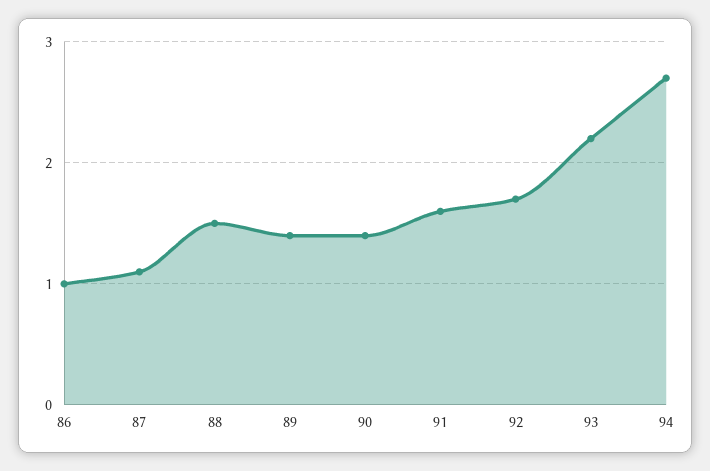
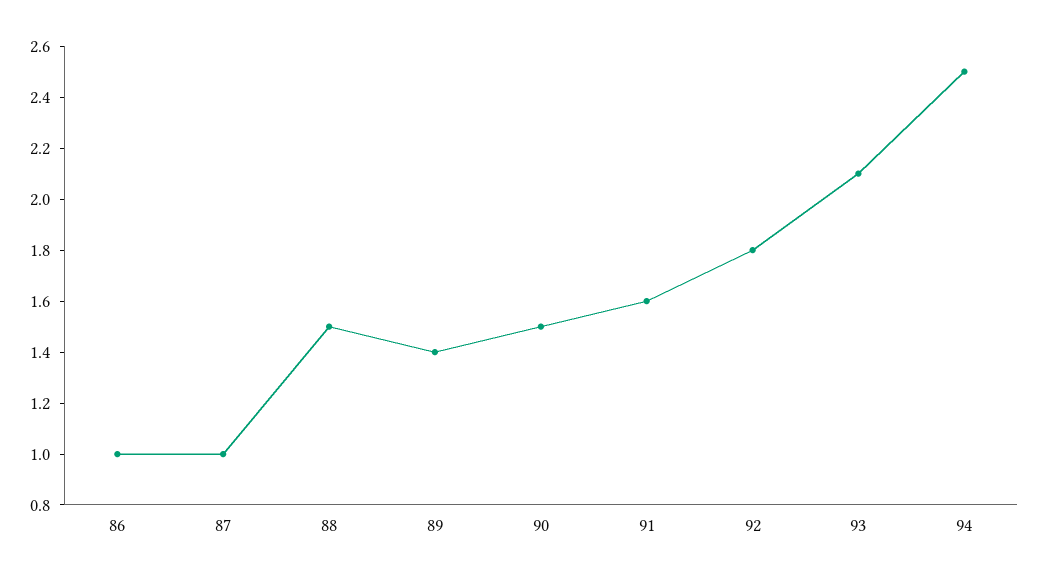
87: 1.1 -> 1
90: 1.4 -> 1.5
92: 1.7 -> 1.8
93: 2.2 -> 2.1
94: 2.7 -> 2.5

